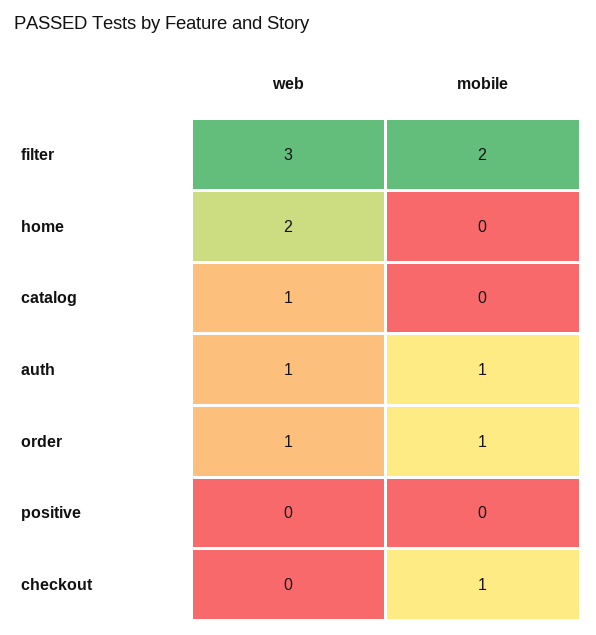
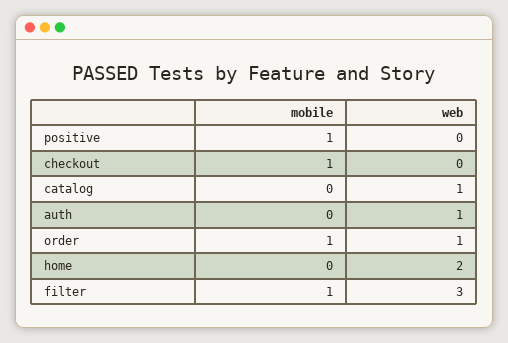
mobile, filter: 2 -> 1
mobile, auth: 1 -> 0
mobile, positive: 0 -> 1

